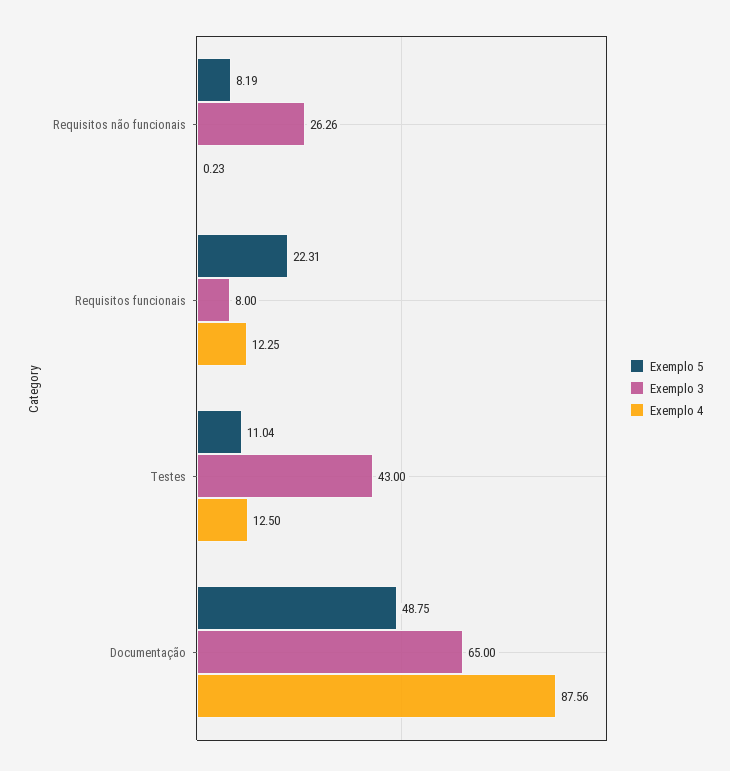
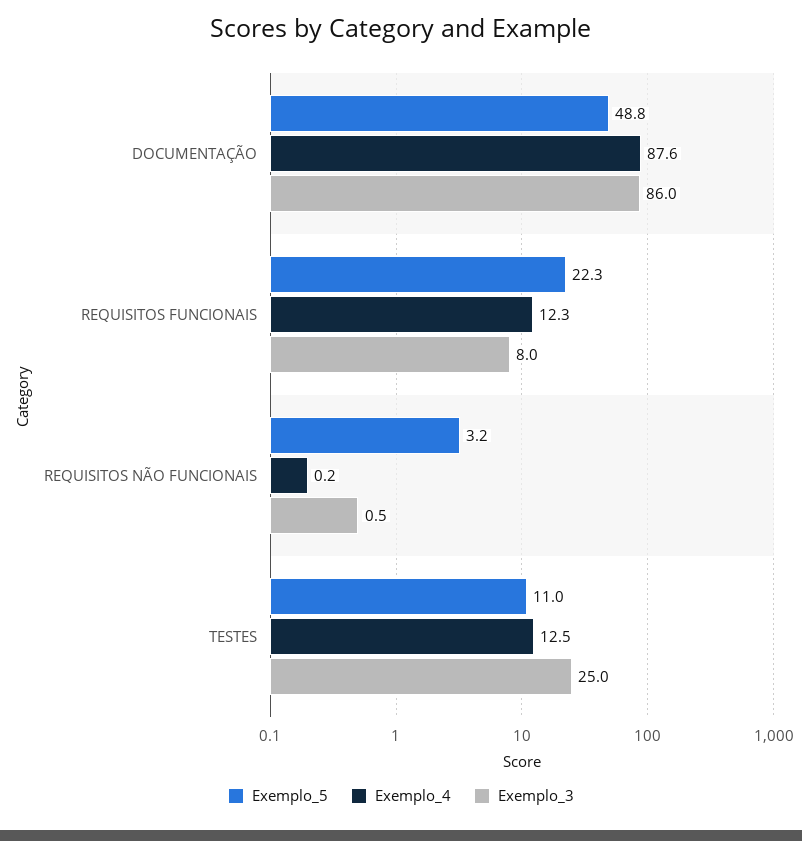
Exemplo 5, Requisitos não funcionais: 8.19 -> 3.2
Exemplo 3, Requisitos não funcionais: 26.26 -> 0.5
Exemplo 3, Testes: 43 -> 25
Exemplo 3, Documentação: 65 -> 86

